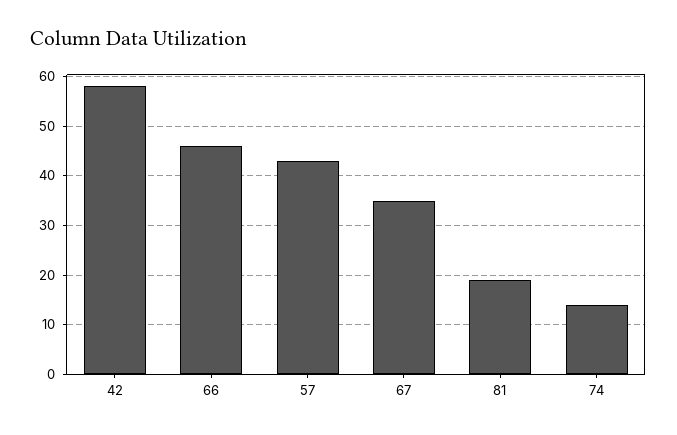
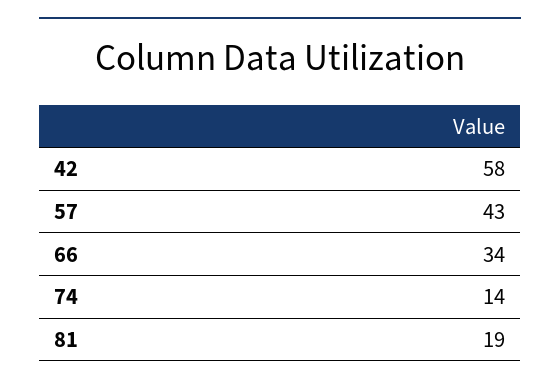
66: 45 -> 34
67: 35 -> none

